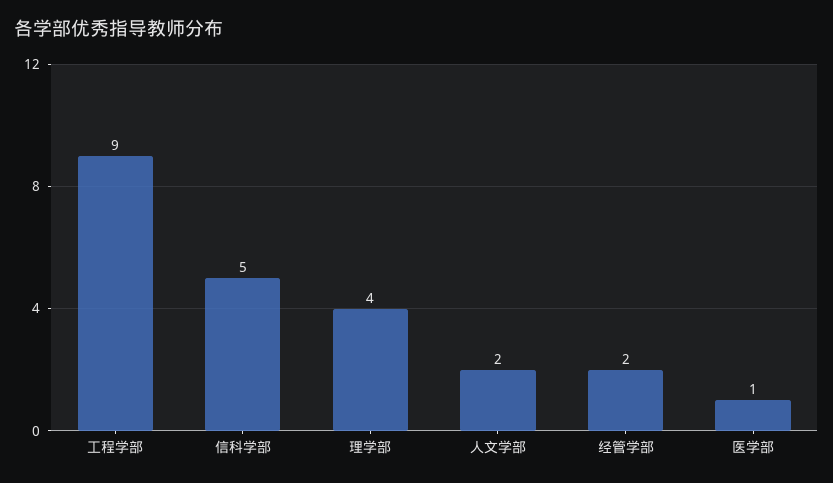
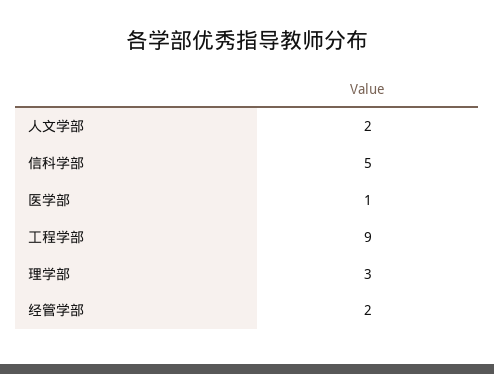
理学部: 4 -> 3

